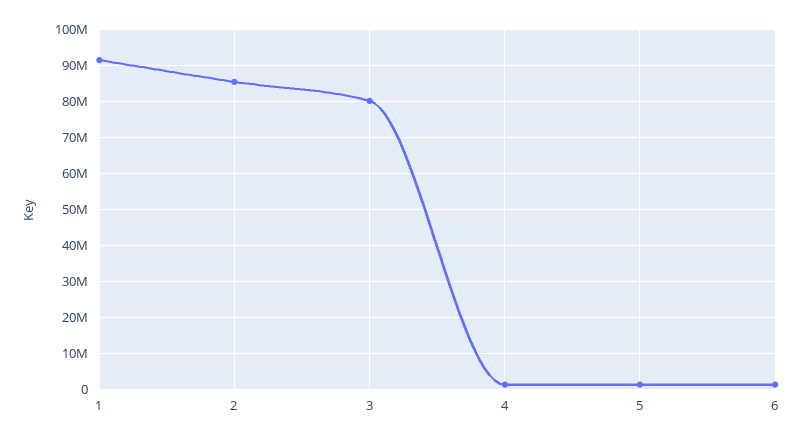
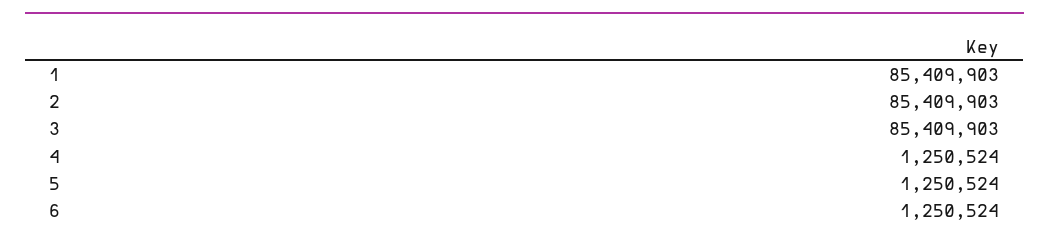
1: 92000000 -> 85409903
3: 80000000 -> 85409903

